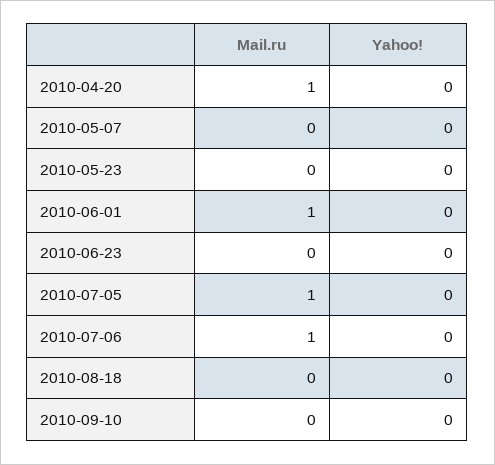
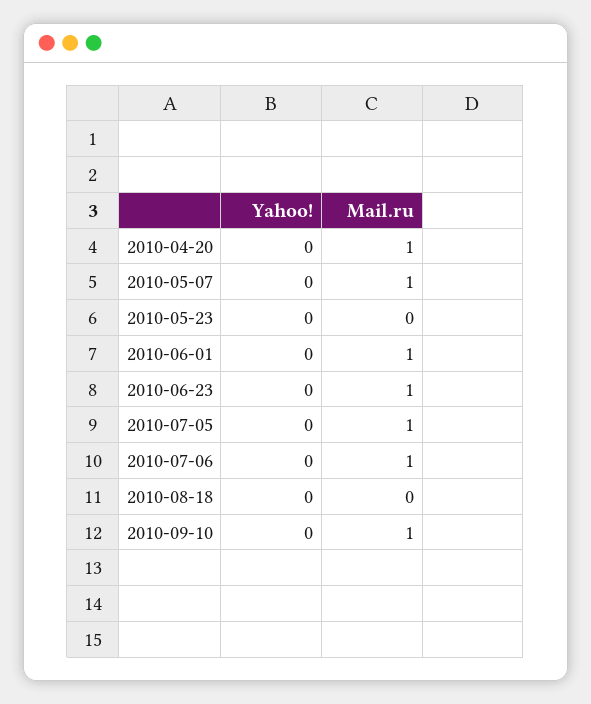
Mail.ru, 2010-05-07: 0 -> 1
Mail.ru, 2010-06-23: 0 -> 1
Mail.ru, 2010-09-10: 0 -> 1

